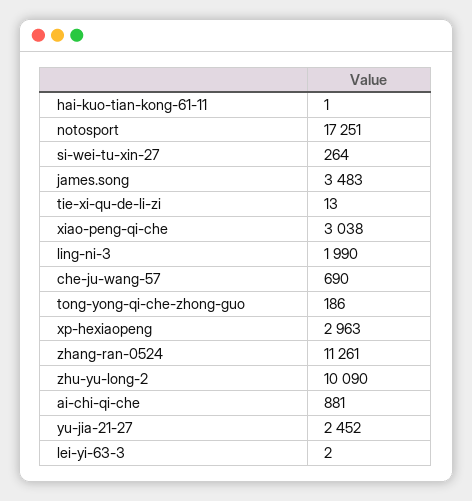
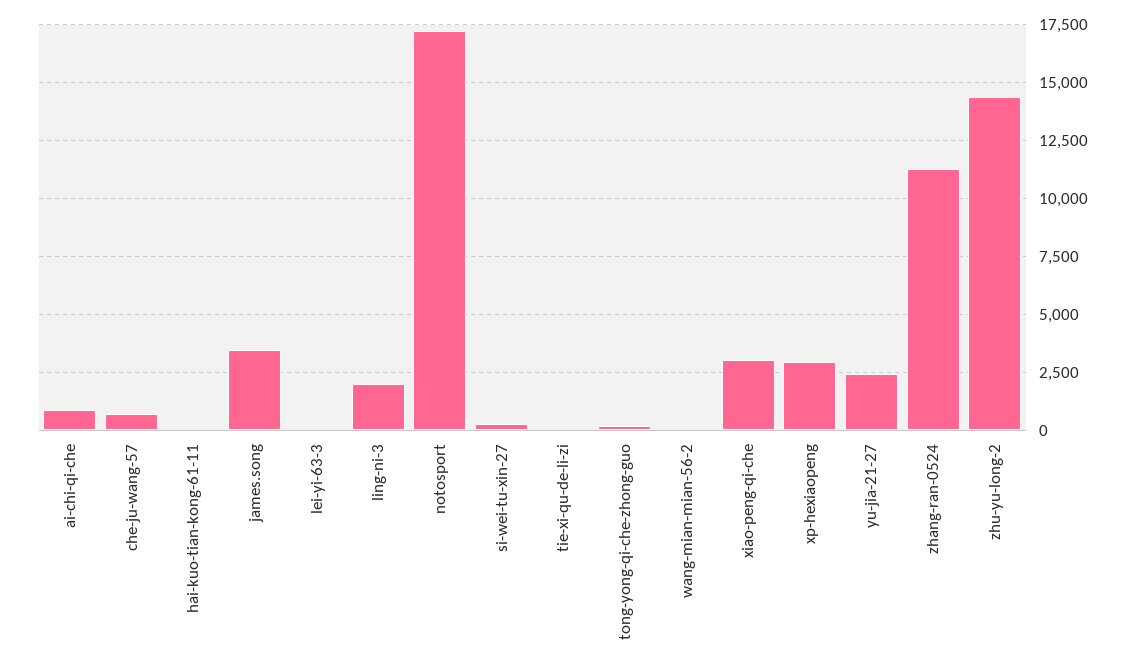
zhu-yu-long-2: 10090 -> 14500
wang-mian-mian-56-2: none -> 0

